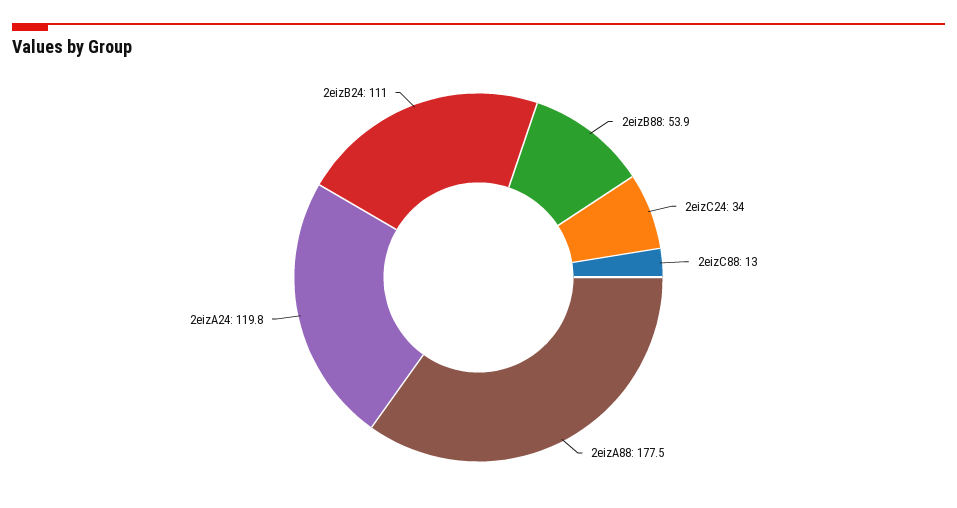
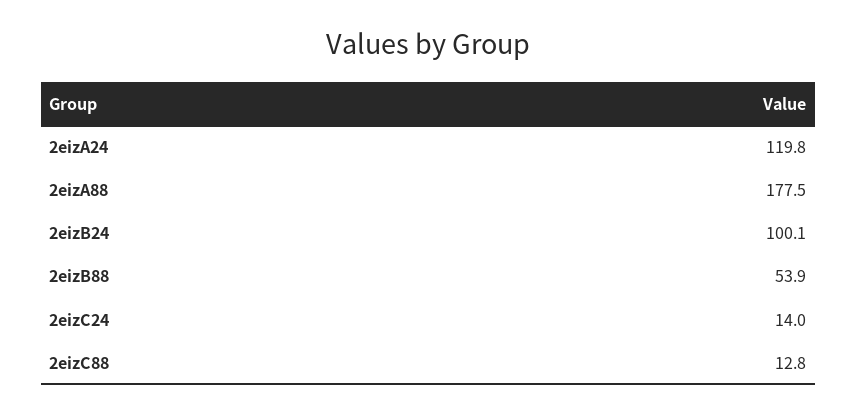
2eizC24: 34 -> 14
2eizC88: 13 -> 12.8
2eizB24: 111 -> 100.1

